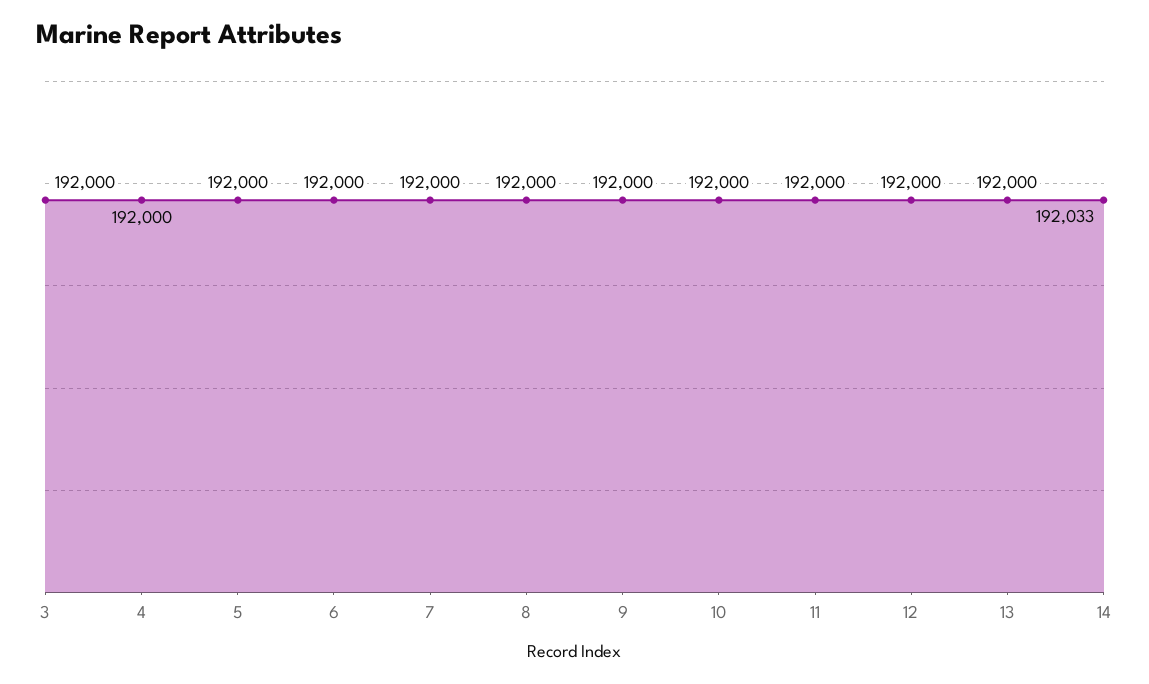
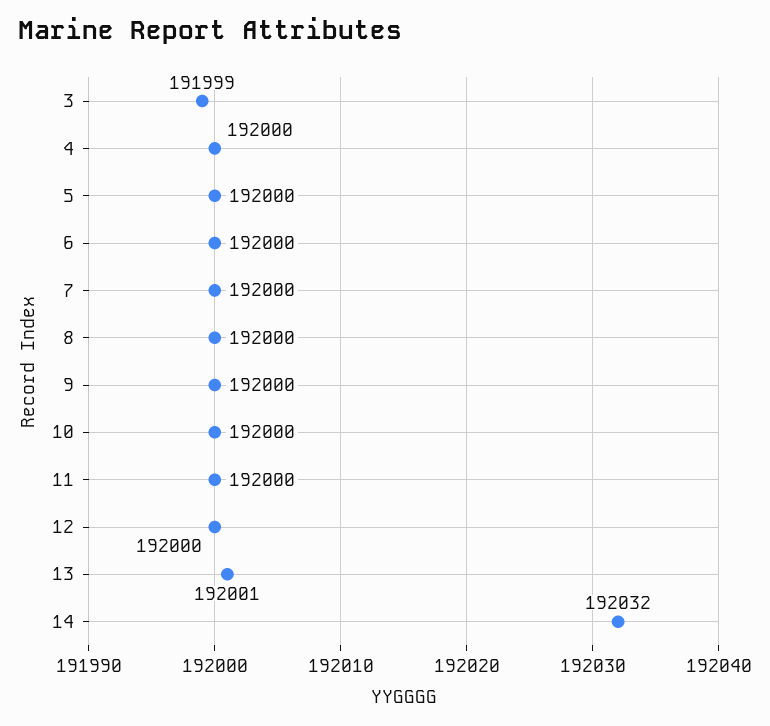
3: 192000 -> 191999
13: 192000 -> 192001
14: 192033 -> 192032

